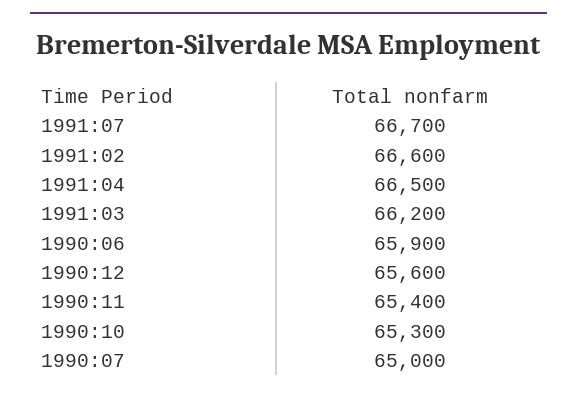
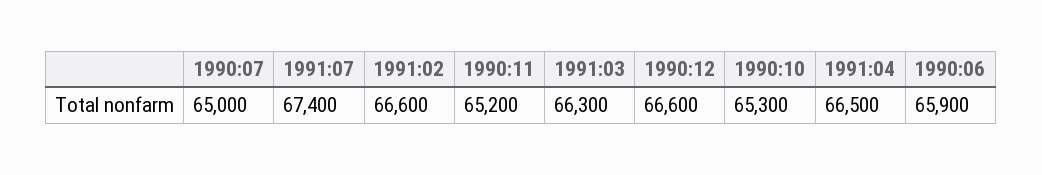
1991:07: 66700 -> 67400
1991:03: 66200 -> 66300
1990:12: 65600 -> 66600
1990:11: 65400 -> 65200

